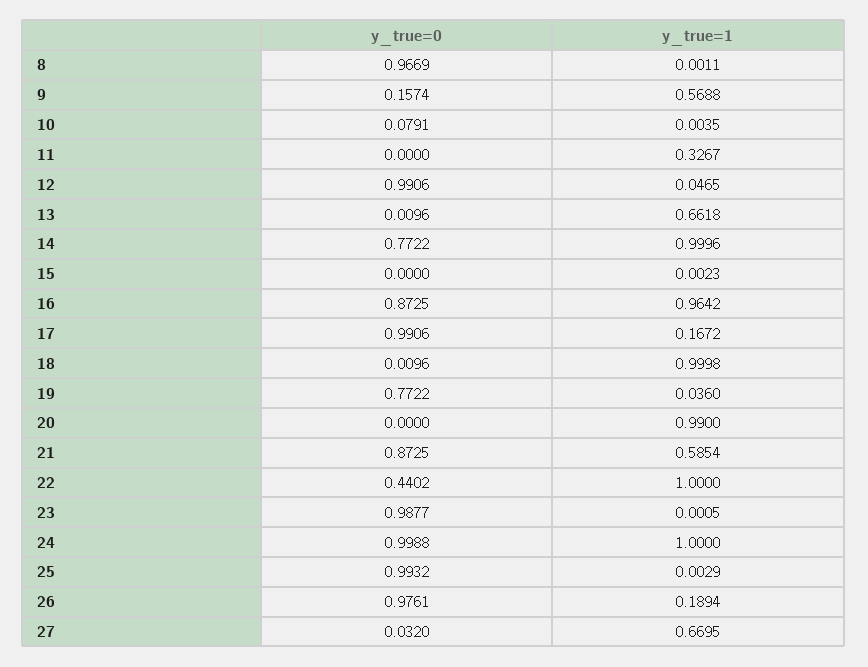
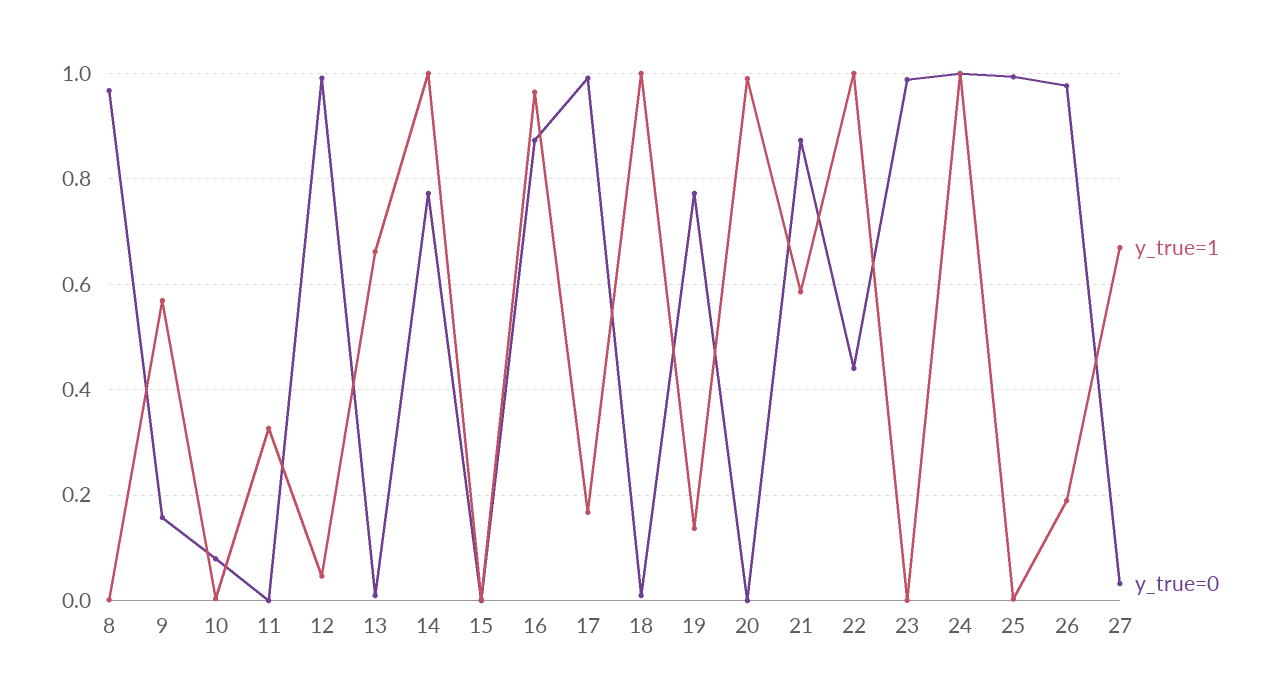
y_true=1, 19: 0.036 -> 0.14

